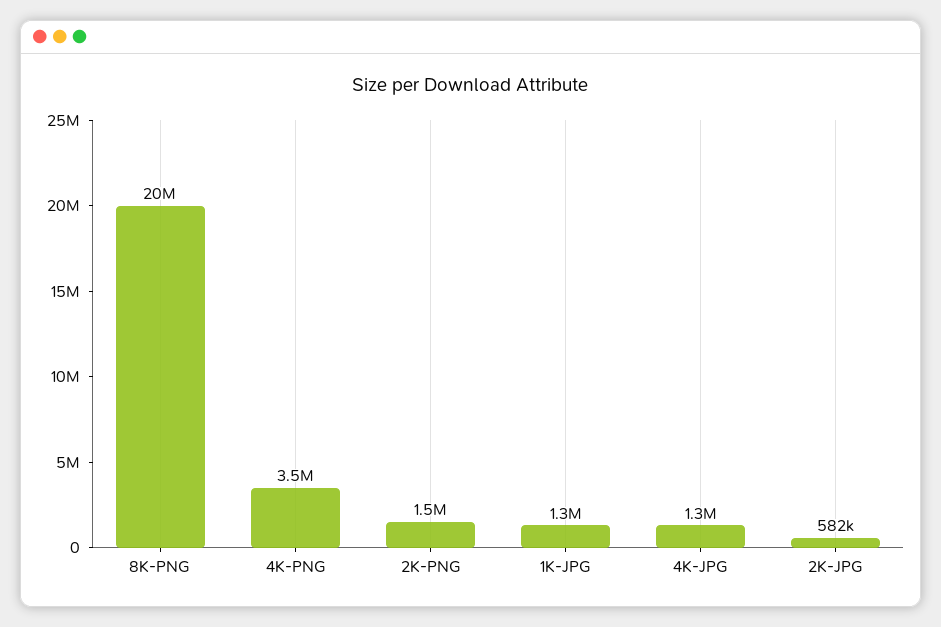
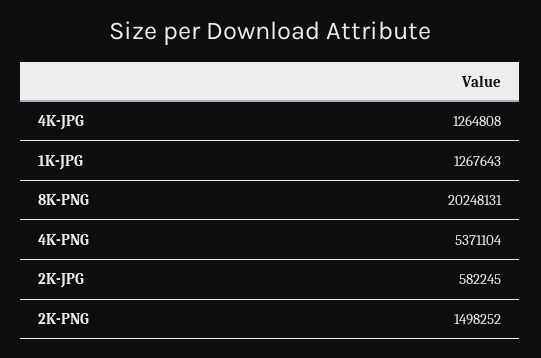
4K-PNG: 3500000 -> 5371104

